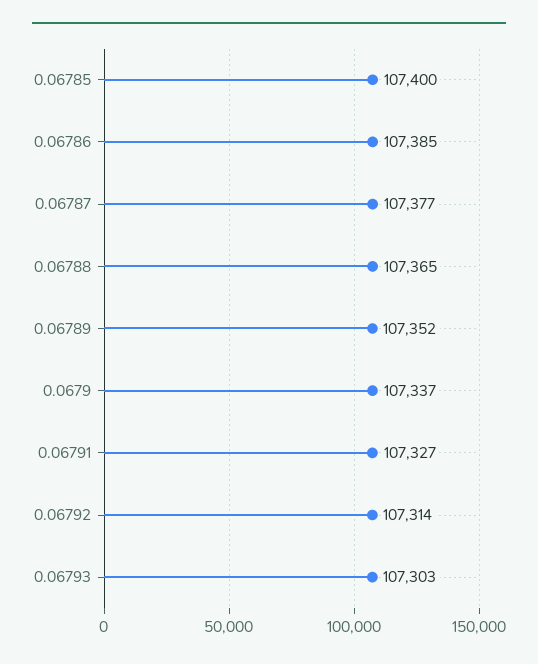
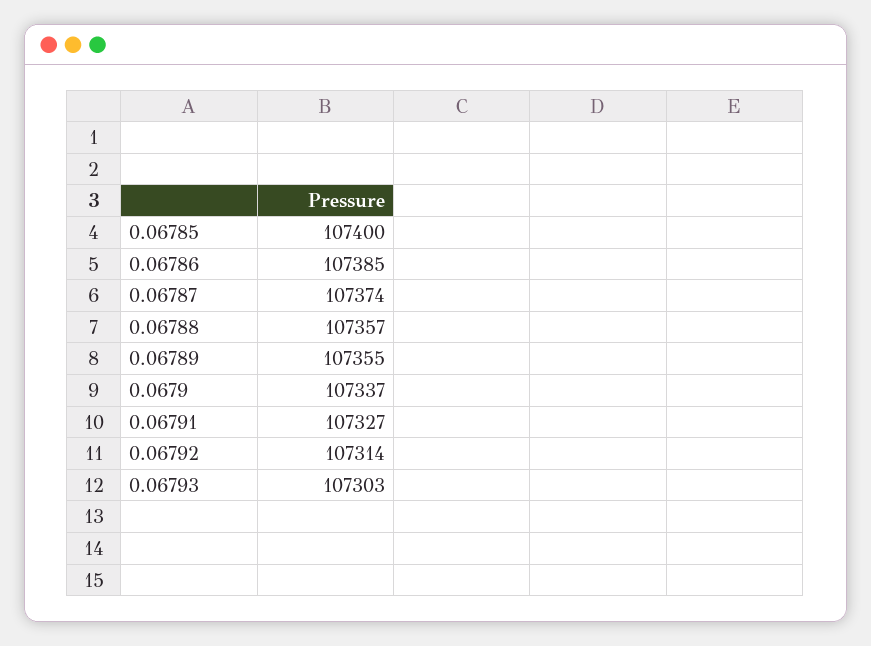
0.06787: 107377 -> 107374
0.06788: 107365 -> 107357
0.06789: 107352 -> 107355

